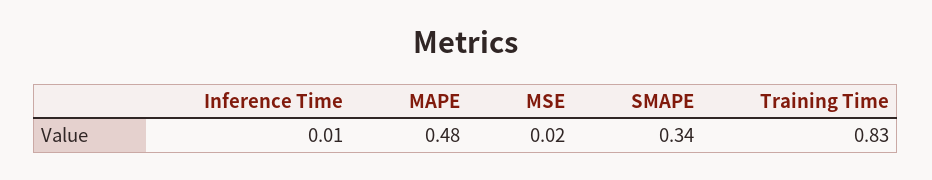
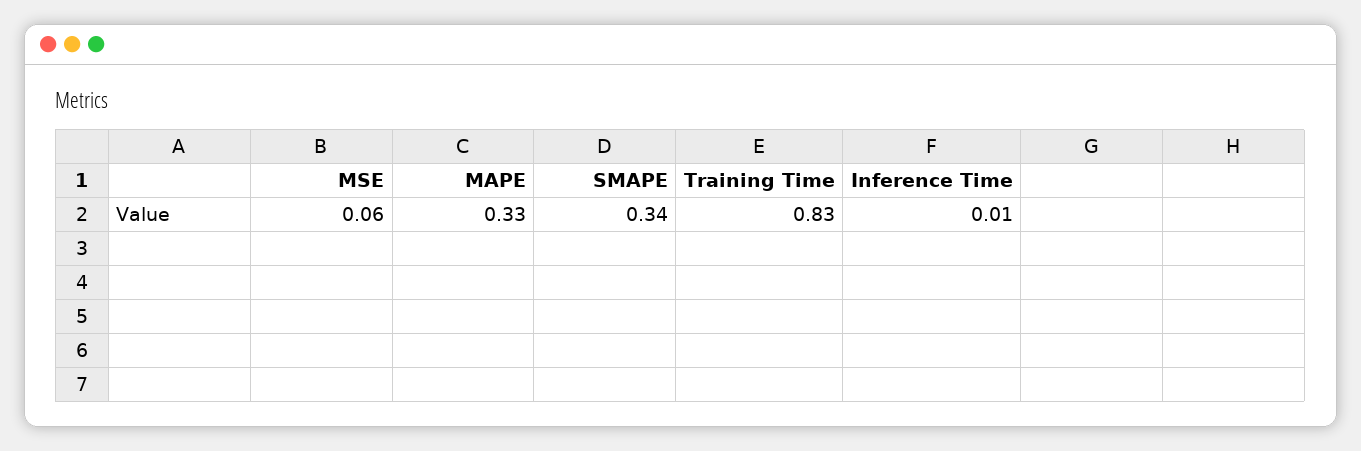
MAPE: 0.48 -> 0.33
MSE: 0.02 -> 0.06

